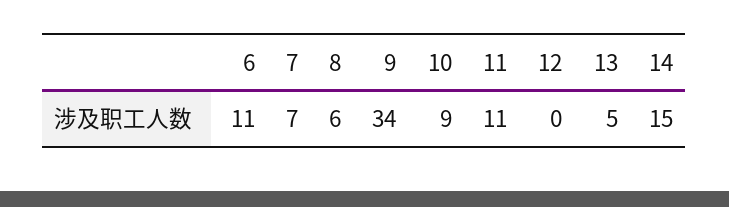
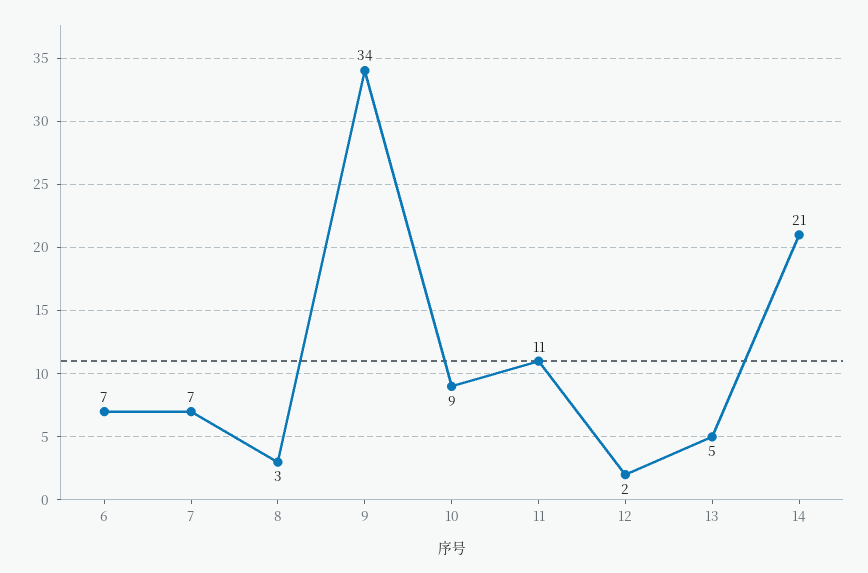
6: 11 -> 7
8: 6 -> 3
12: 0 -> 2
14: 15 -> 21

